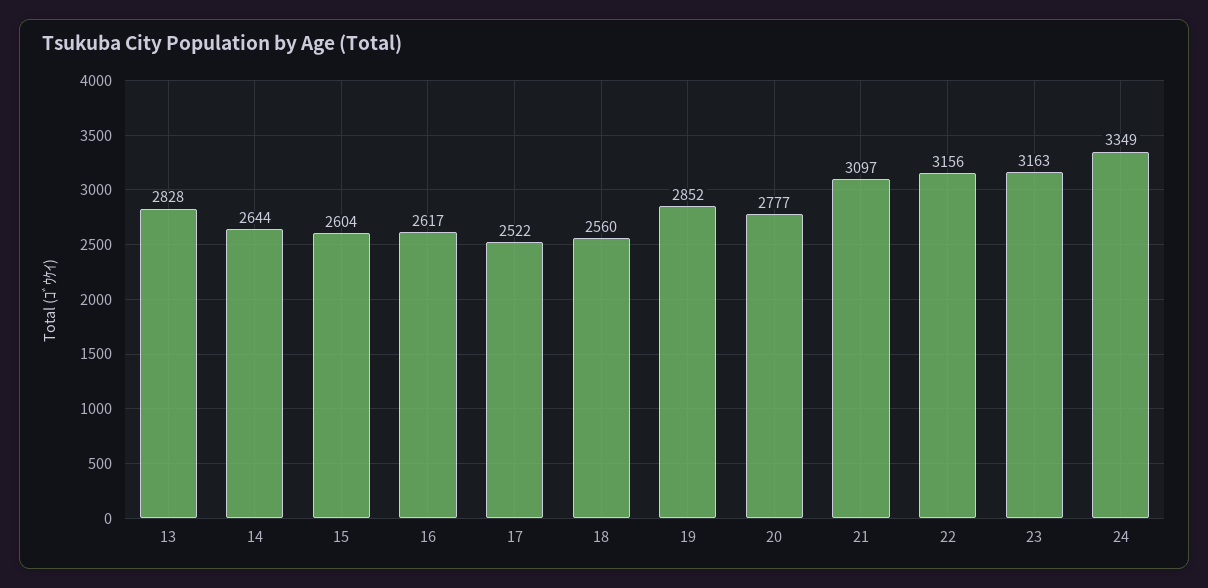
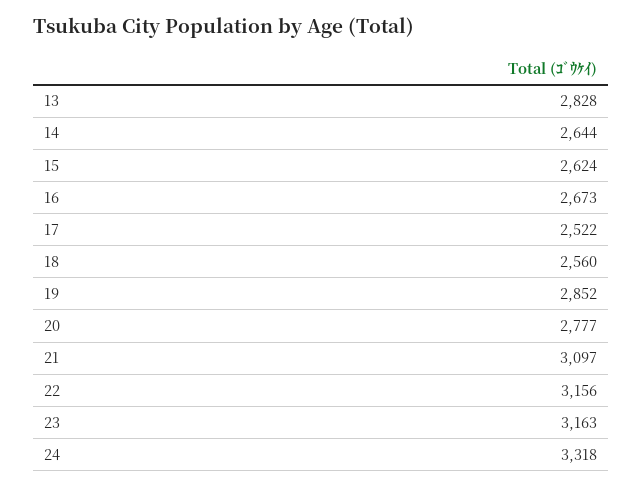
15: 2604 -> 2624
16: 2617 -> 2673
24: 3349 -> 3318

